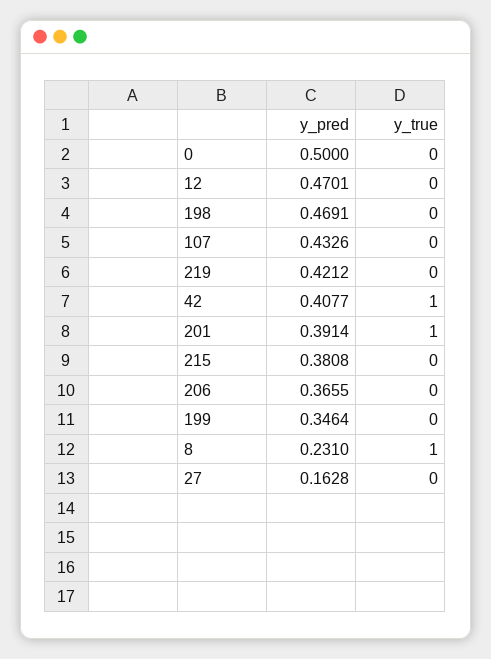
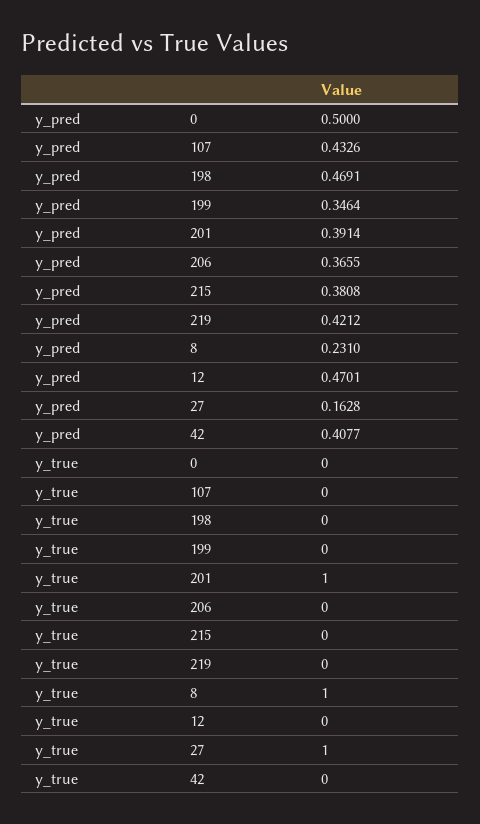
y_true, 42: 1 -> 0
y_true, 27: 0 -> 1

